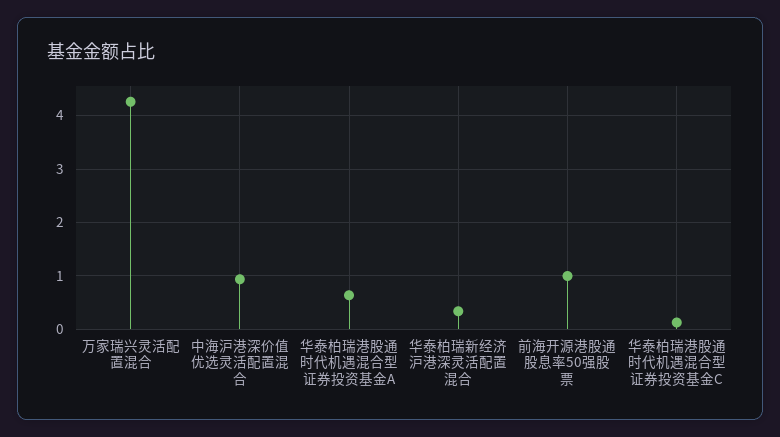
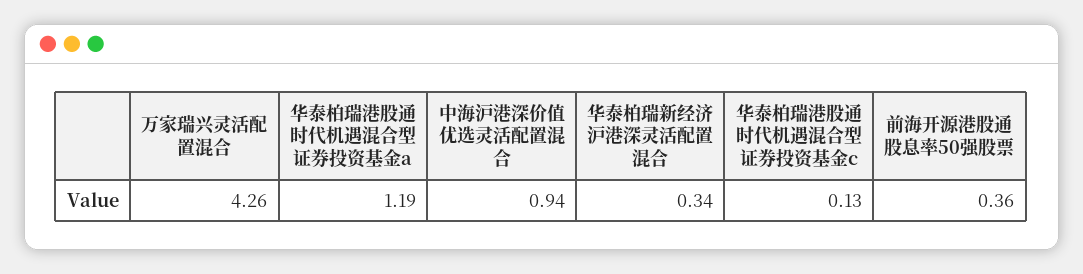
华泰柏瑞港股通时代机遇混合型证券投资基金A: 0.6 -> 1.19
前海开源港股通股息率50强股票: 1 -> 0.36

